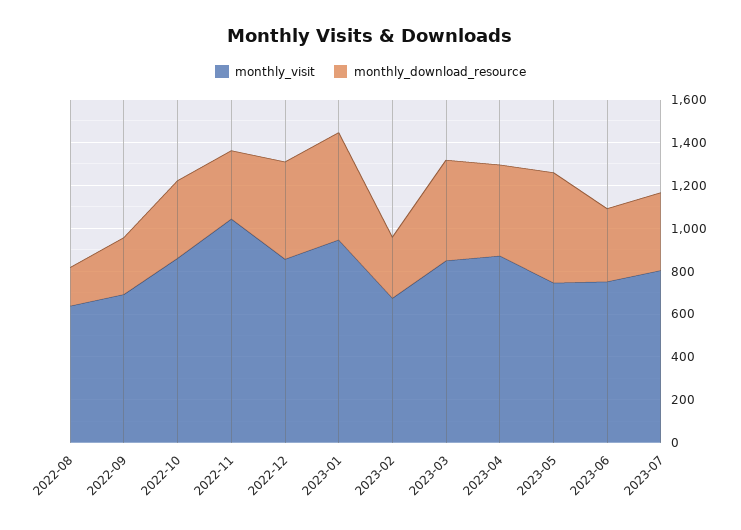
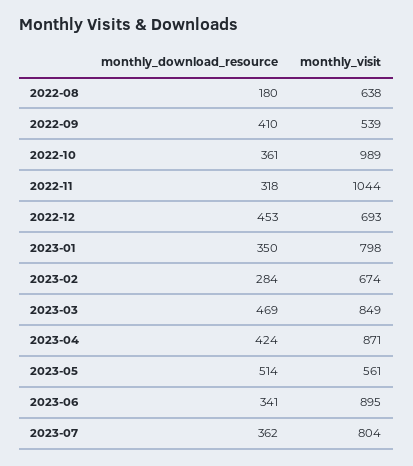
monthly_visit, 2022-09: 700 -> 539
monthly_download_resource, 2022-09: 250 -> 410
monthly_visit, 2022-10: 850 -> 989
monthly_visit, 2022-12: 850 -> 693
monthly_visit, 2023-01: 950 -> 798
monthly_download_resource, 2023-01: 500 -> 350
monthly_visit, 2023-05: 750 -> 561
monthly_visit, 2023-06: 750 -> 895

